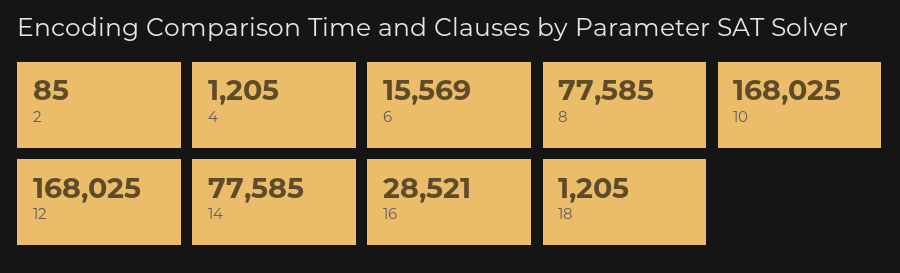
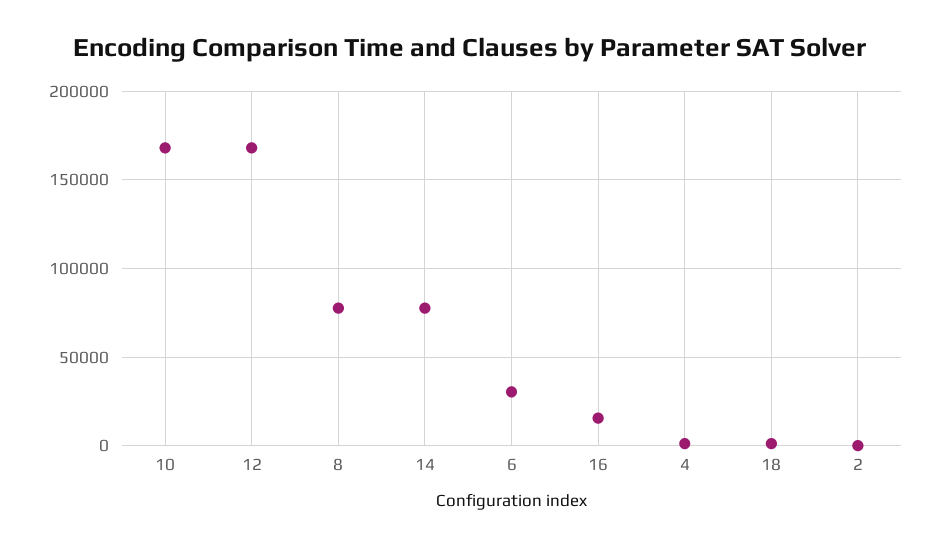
6: 15569 -> 30000
16: 28521 -> 15000

